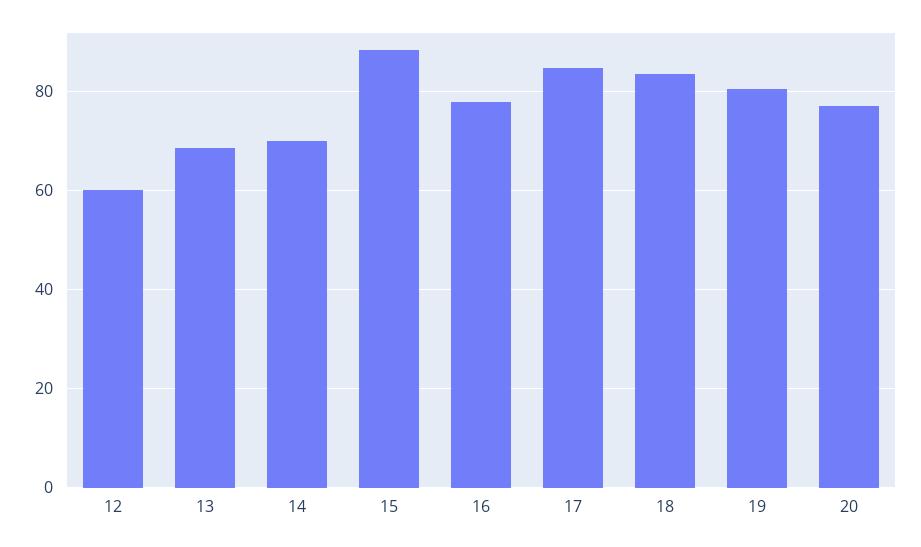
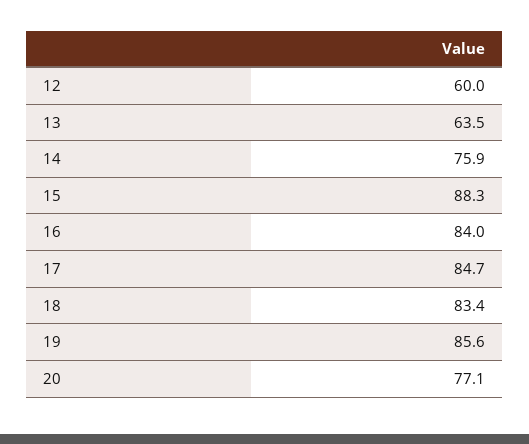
13: 68 -> 63.5
14: 70 -> 75.9
16: 78 -> 84
19: 80 -> 85.6

